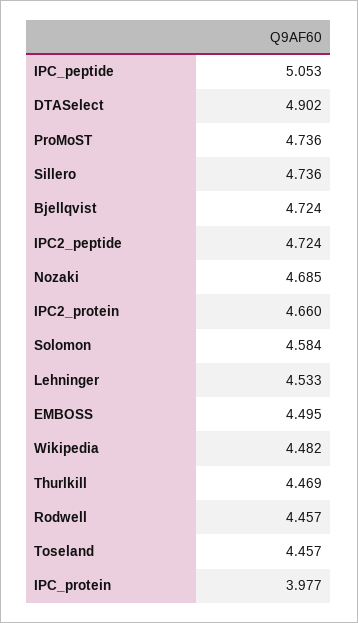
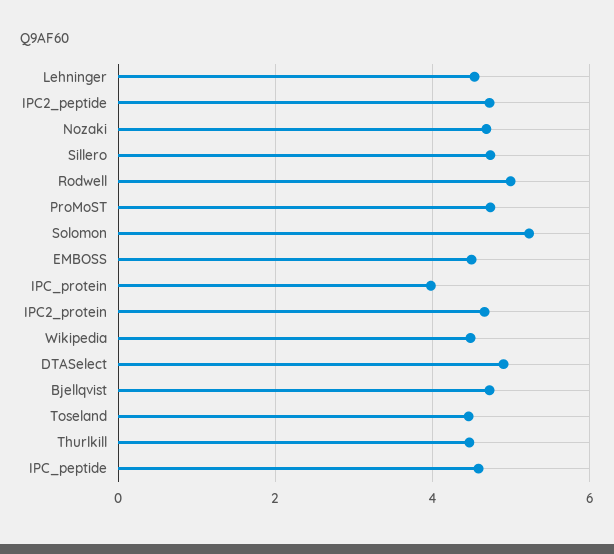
IPC_peptide: 5.053 -> 4.6
Solomon: 4.584 -> 5.2
Rodwell: 4.457 -> 5

